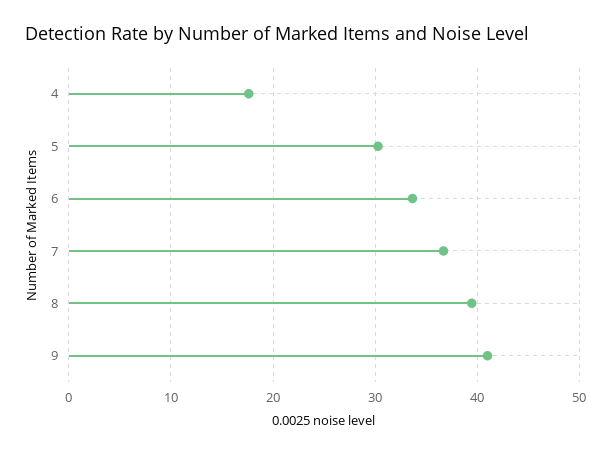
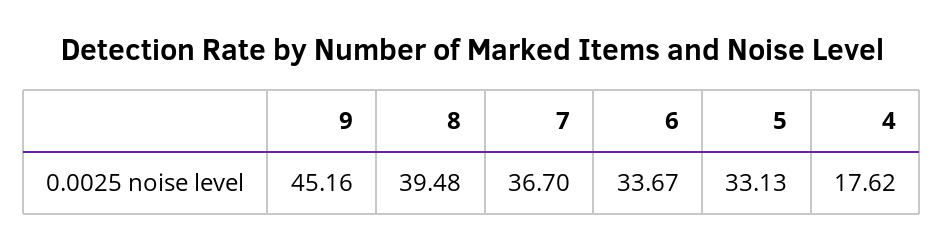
5: 30 -> 33.13
9: 41 -> 45.16

